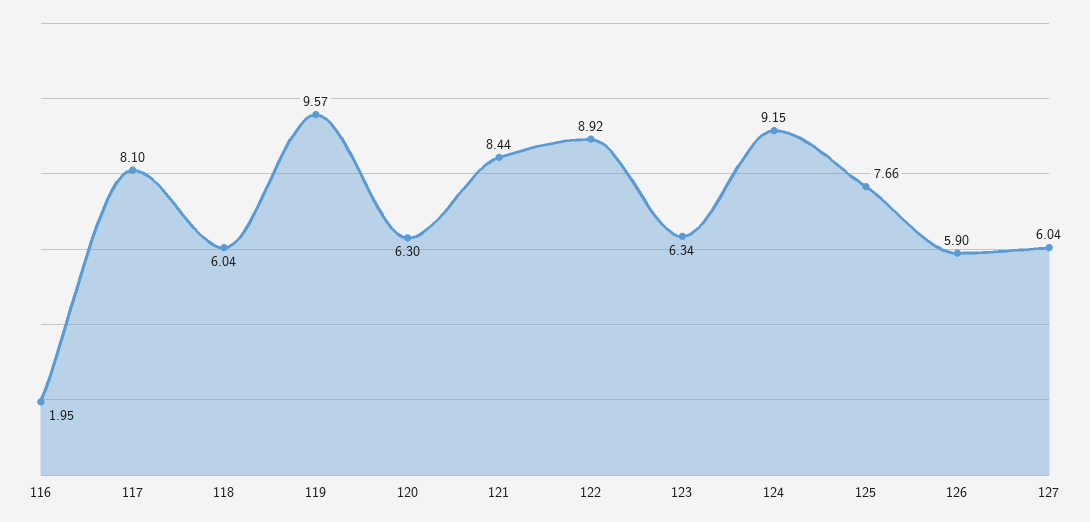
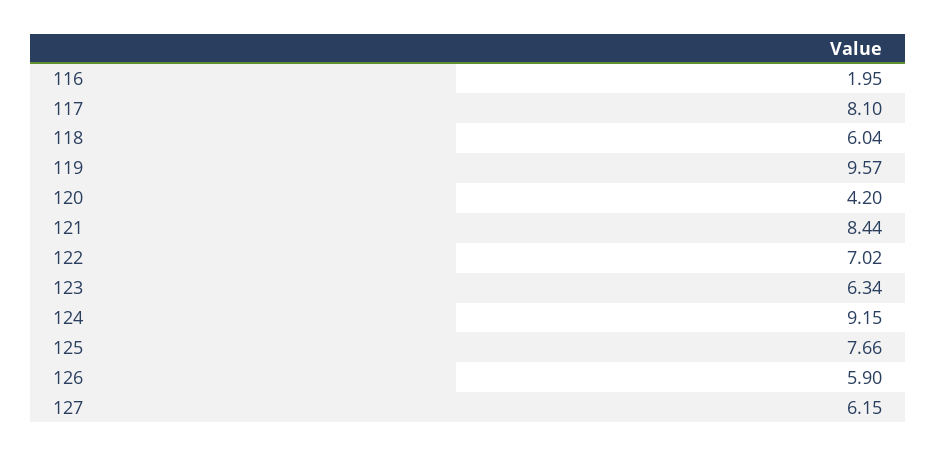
120: 6.3 -> 4.2
122: 8.92 -> 7.02
127: 6.04 -> 6.15

